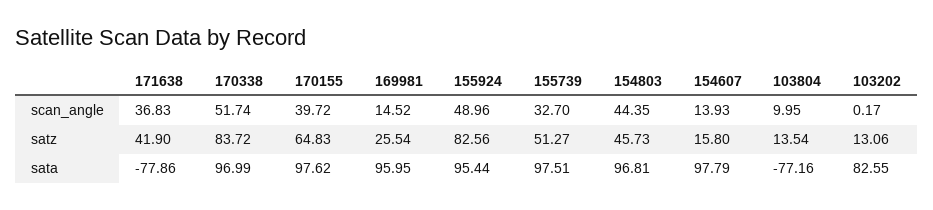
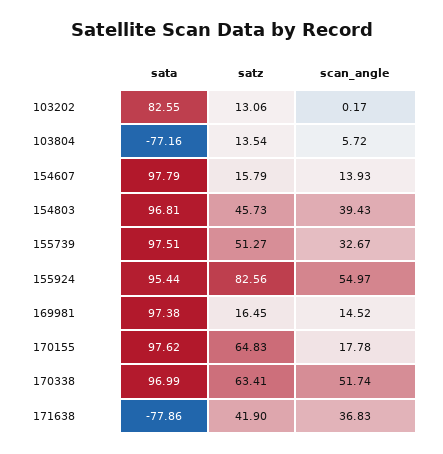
170155, scan_angle: 39.72 -> 17.78
155924, scan_angle: 48.96 -> 54.97
155739, scan_angle: 32.7 -> 32.67
154803, scan_angle: 44.35 -> 39.43
103804, scan_angle: 9.95 -> 5.72
170338, satz: 83.72 -> 63.41
169981, satz: 25.54 -> 16.45
154607, satz: 15.8 -> 15.79
169981, sata: 95.95 -> 97.38

